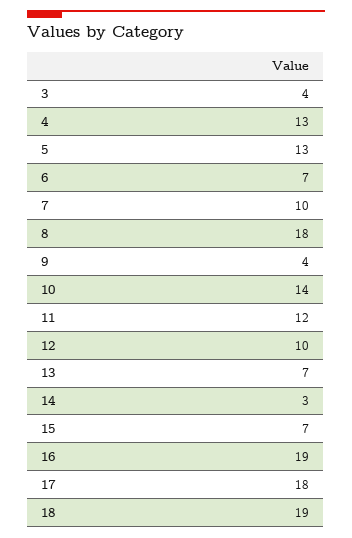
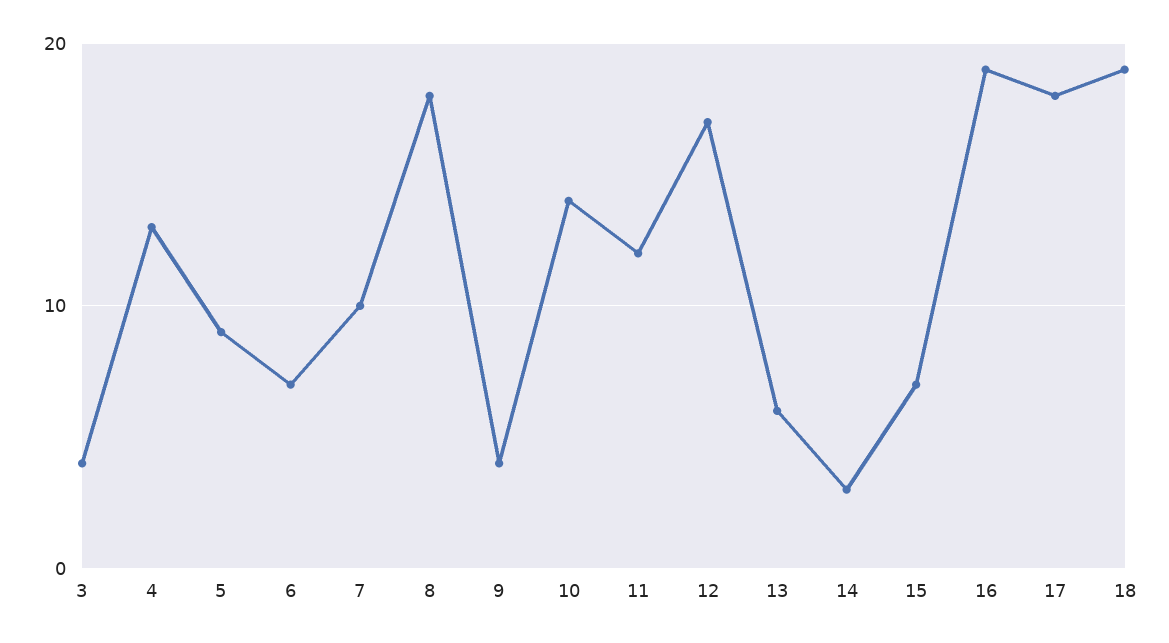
5: 13 -> 9
12: 10 -> 17
13: 7 -> 6

